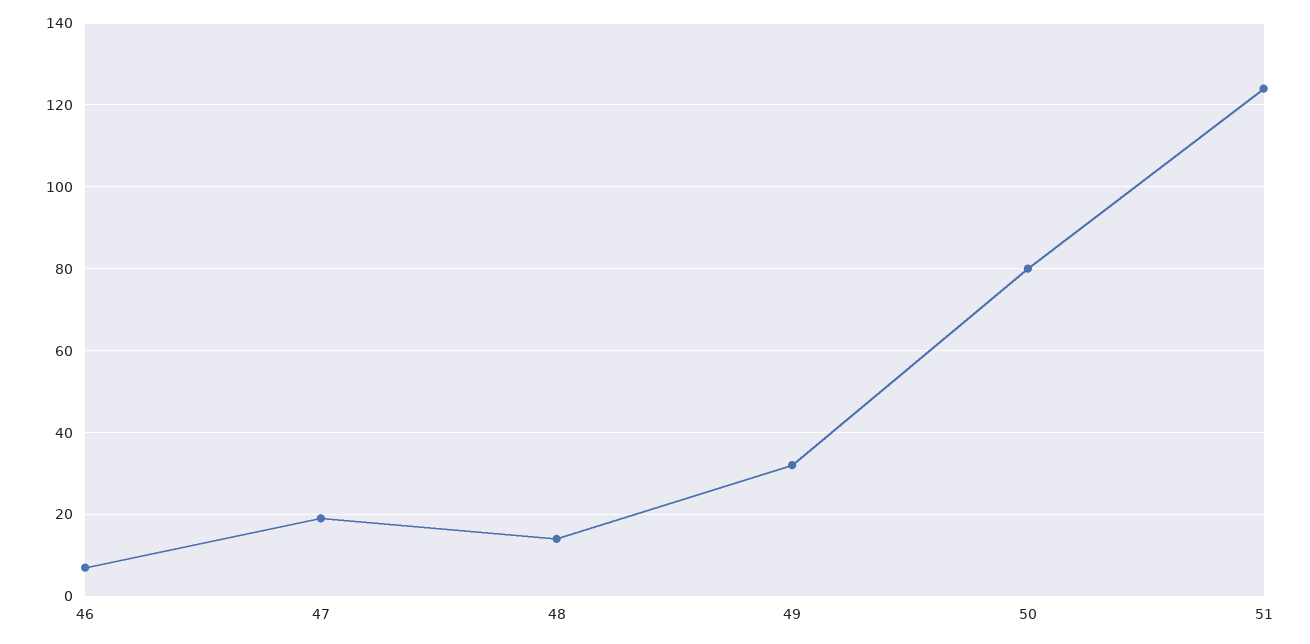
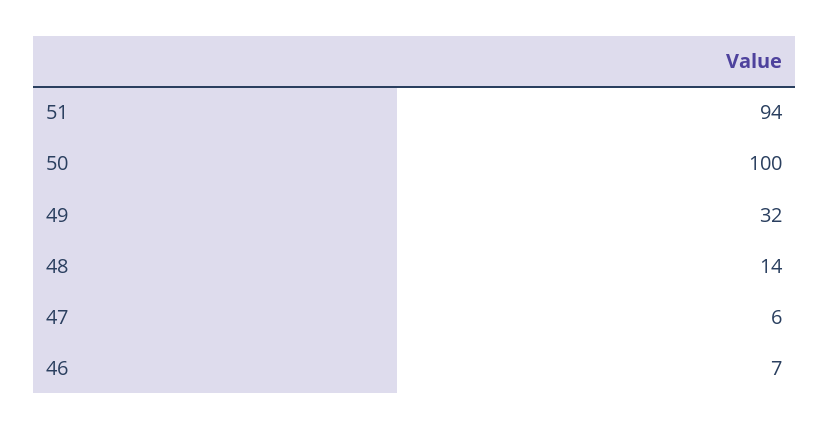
47: 20 -> 6
50: 80 -> 100
51: 125 -> 94

